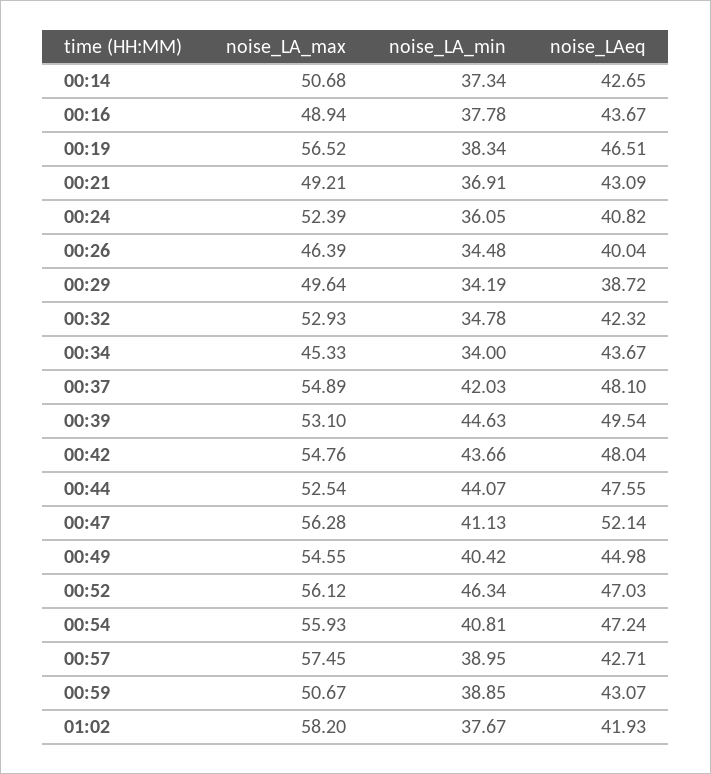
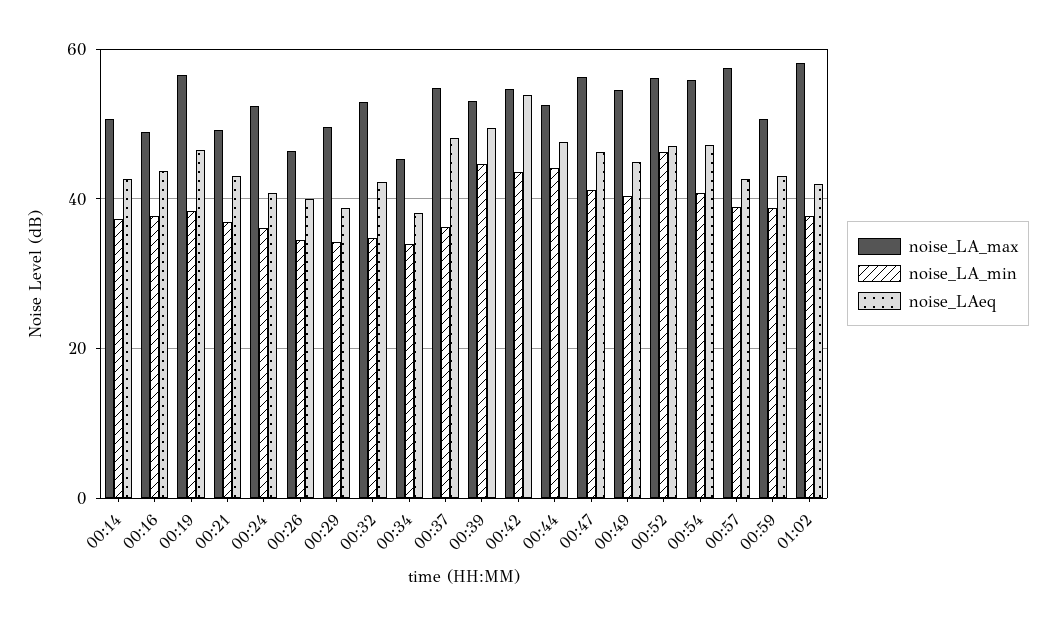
noise_LAeq, 00:34: 43.67 -> 38
noise_LA_min, 00:37: 42.03 -> 36
noise_LAeq, 00:42: 48.04 -> 54
noise_LAeq, 00:47: 52.14 -> 46

